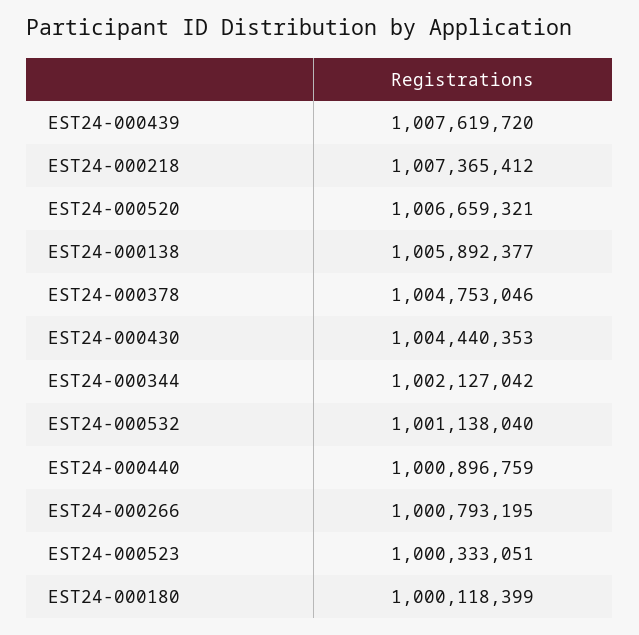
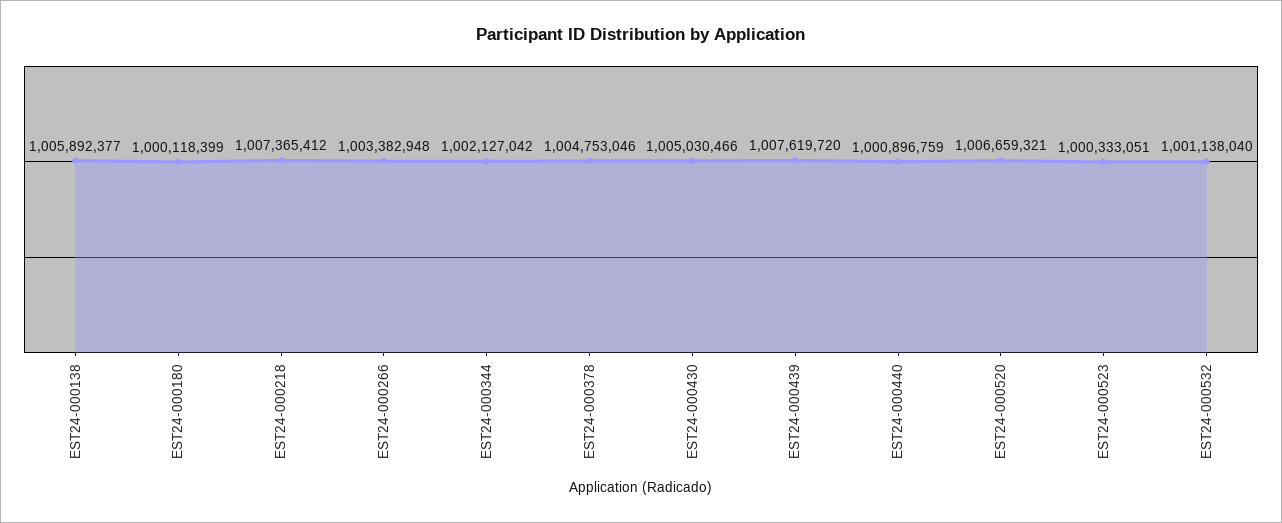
EST24-000430: 1004440353 -> 1005030466
EST24-000266: 1000793195 -> 1003382948

